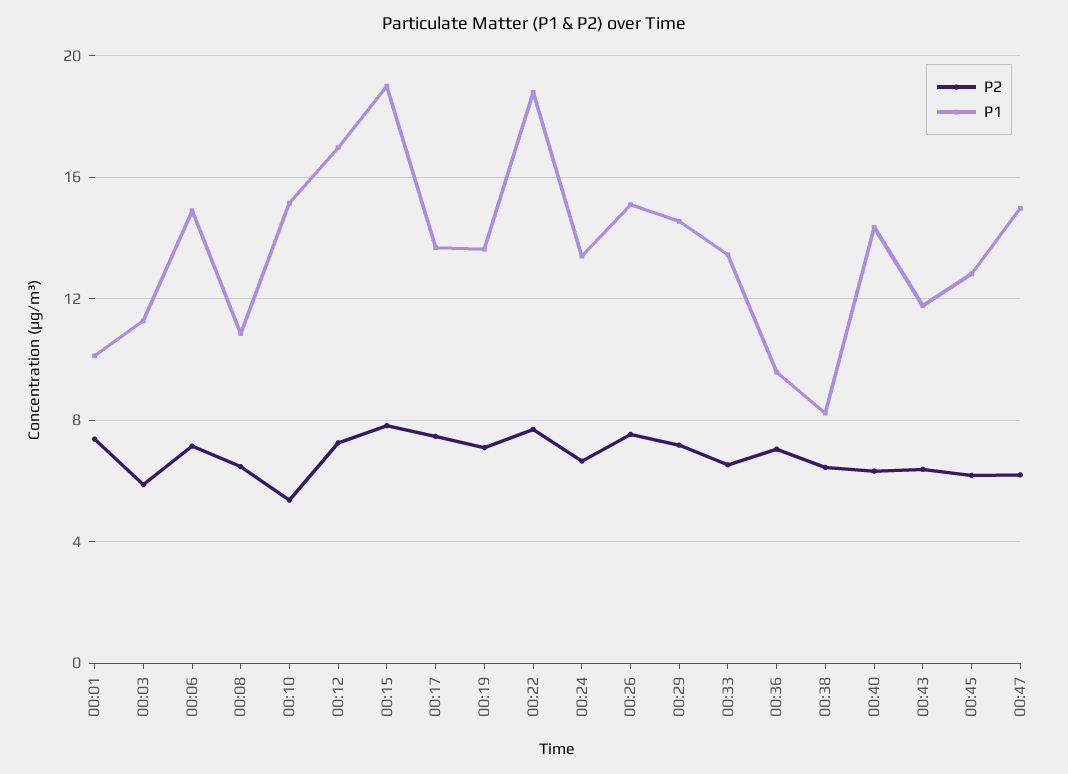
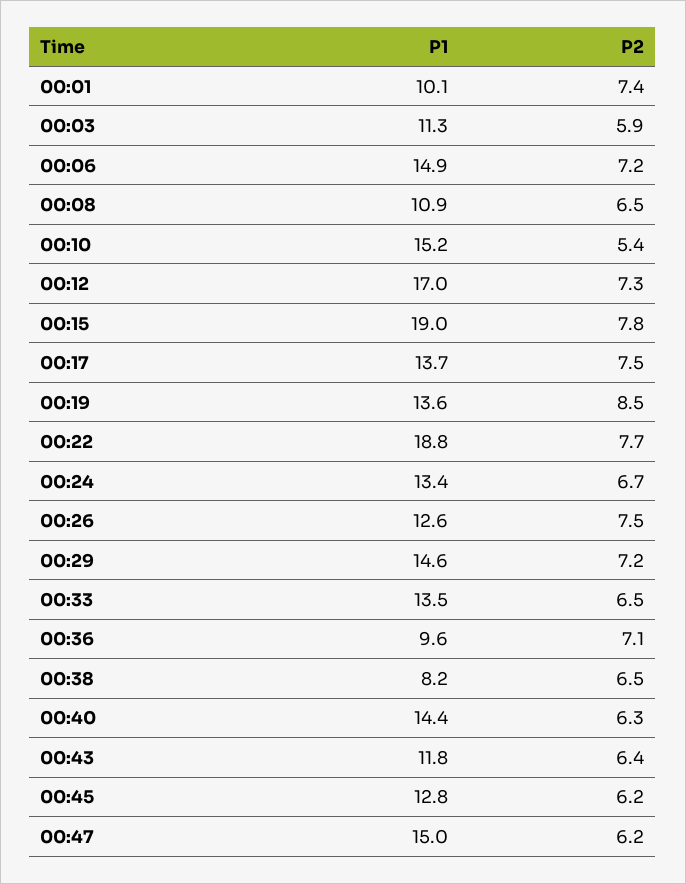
P2, 00:19: 7 -> 8.5
P1, 00:26: 15 -> 12.6

